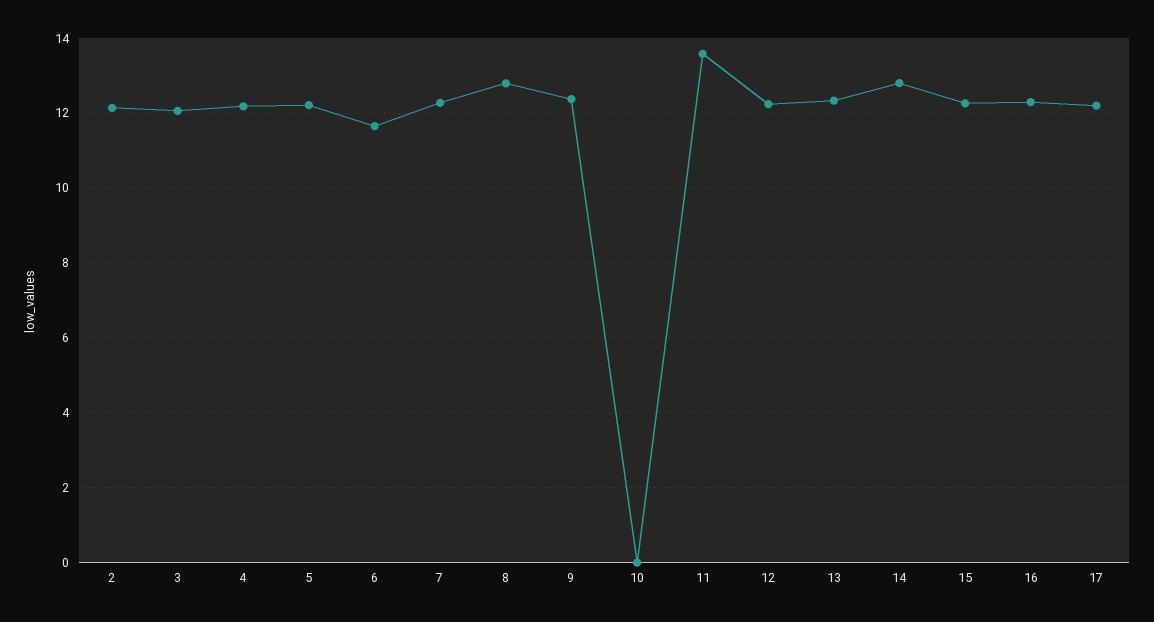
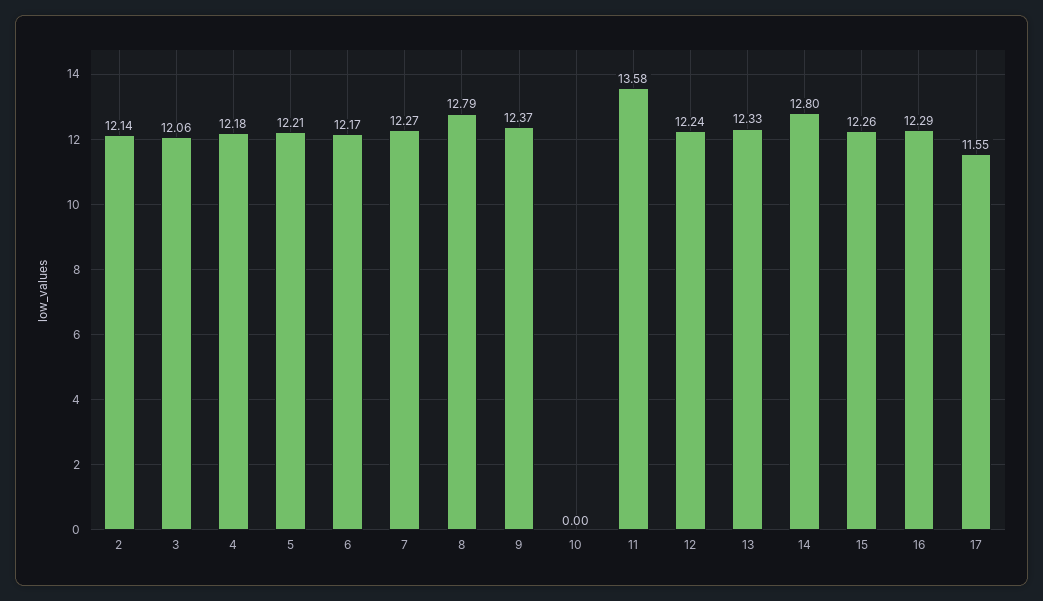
6: 11.6 -> 12.17
17: 12.2 -> 11.55

